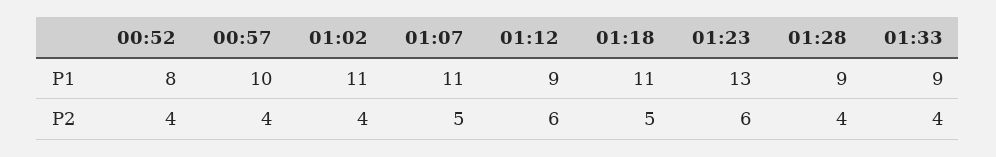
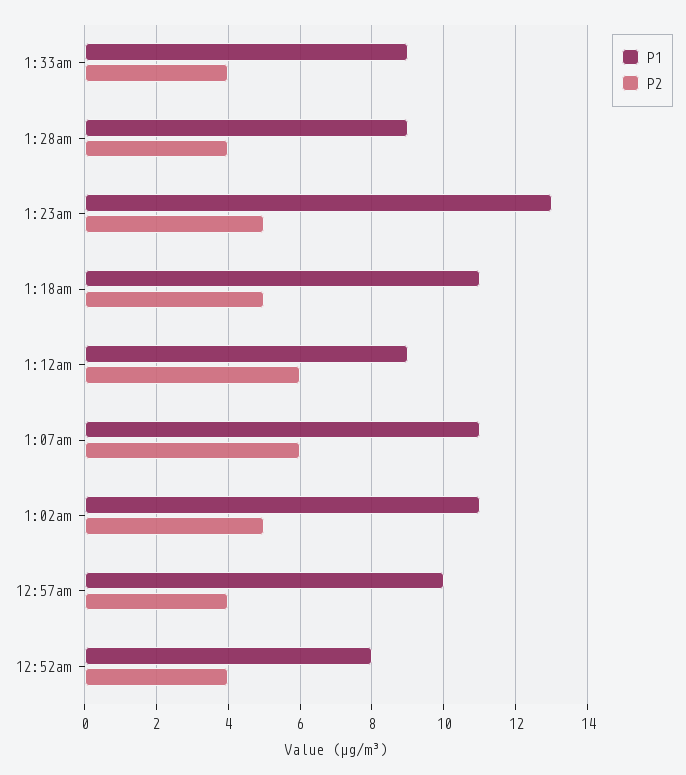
P2, 01:02: 4 -> 5
P2, 01:07: 5 -> 6
P2, 01:23: 6 -> 5

